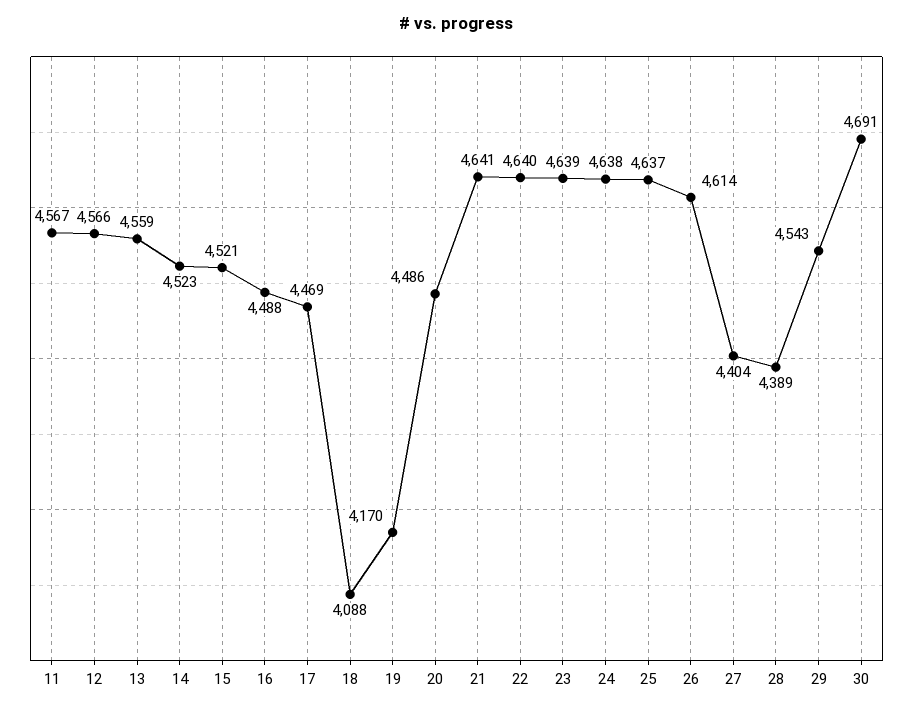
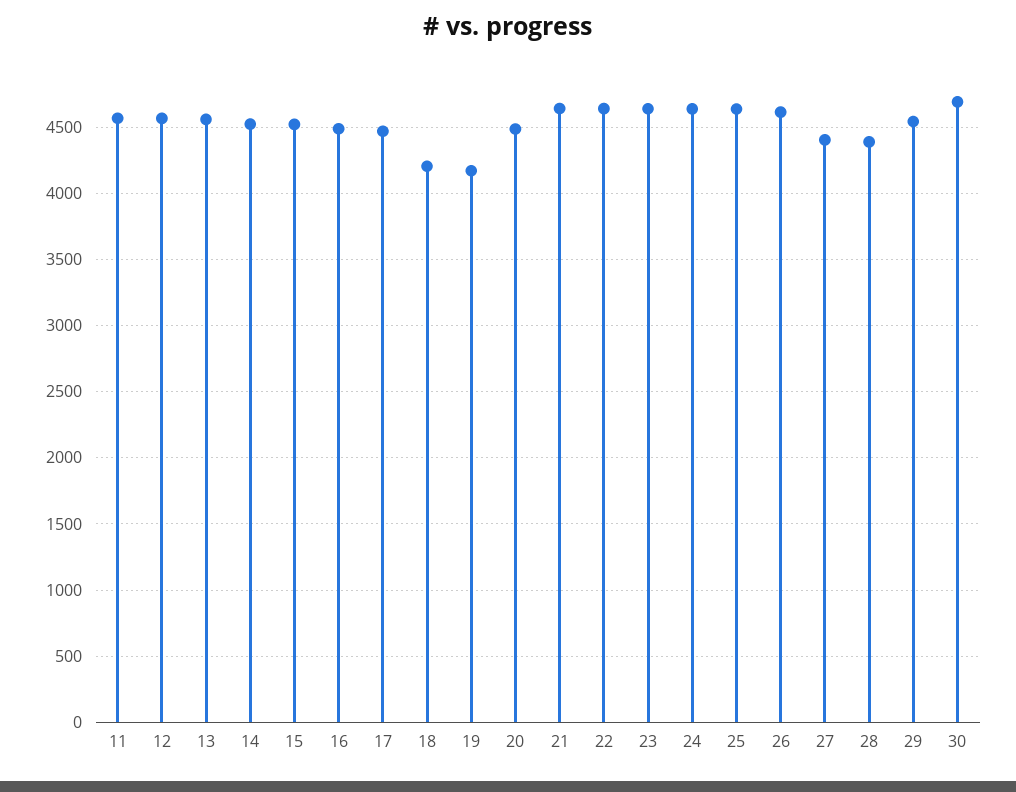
18: 4088 -> 4200

